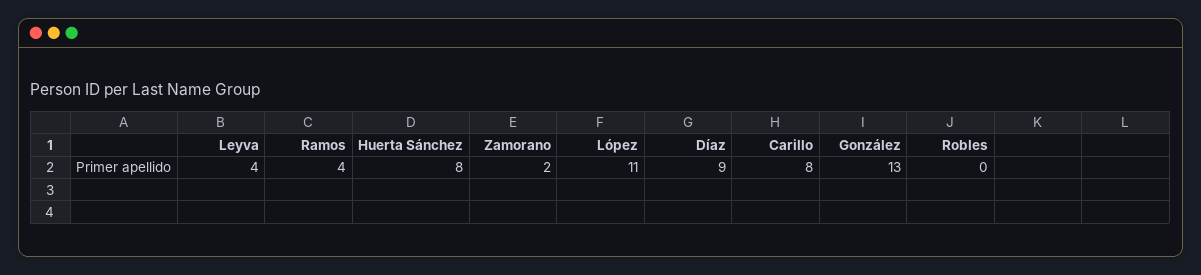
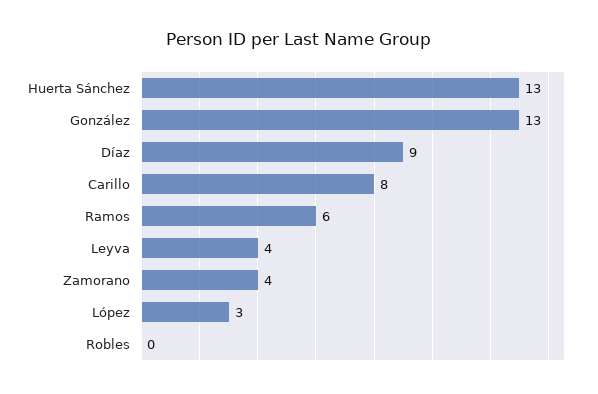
Ramos: 4 -> 6
Huerta Sánchez: 8 -> 13
Zamorano: 2 -> 4
López: 11 -> 3

